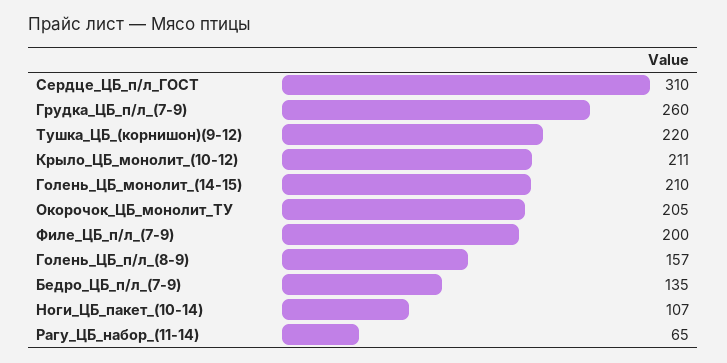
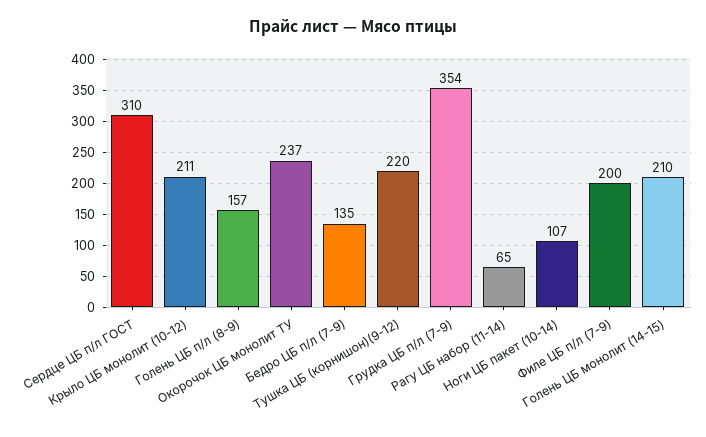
Грудка_ЦБ_п/л_(7-9): 260 -> 354
Окорочок_ЦБ_монолит_ТУ: 205 -> 237

